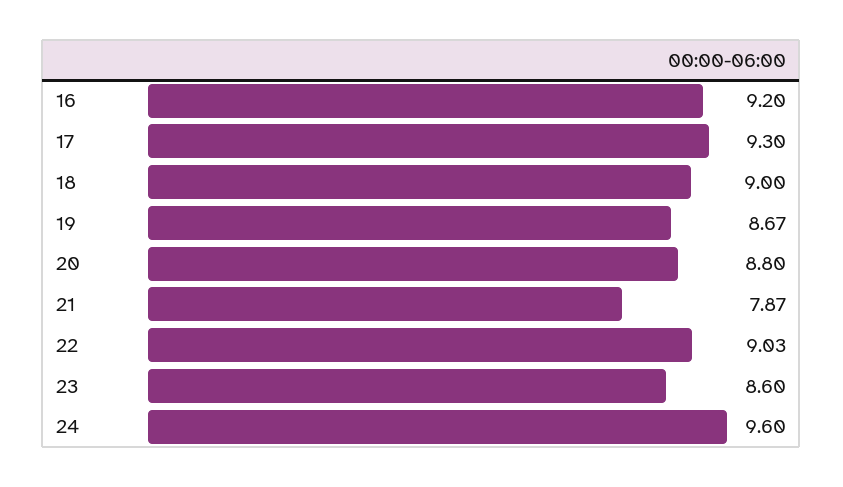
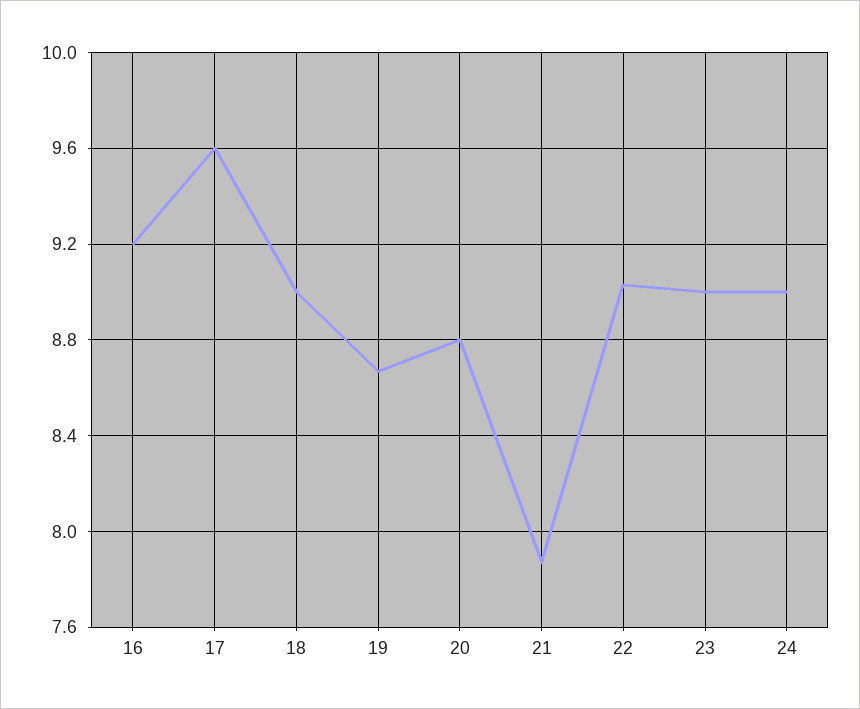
17: 9.3 -> 9.6
23: 8.6 -> 9
24: 9.6 -> 9

